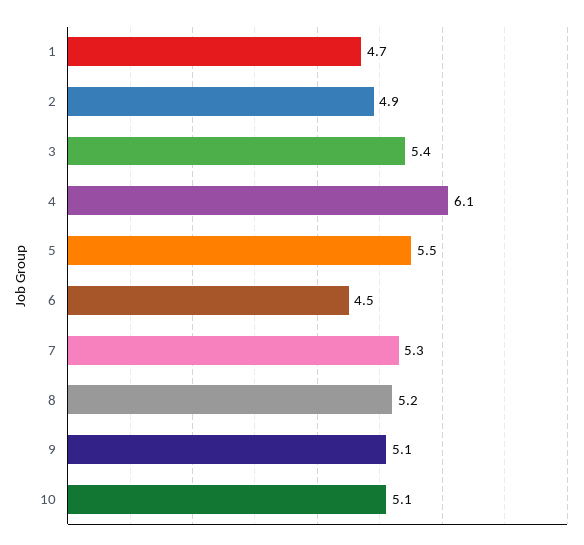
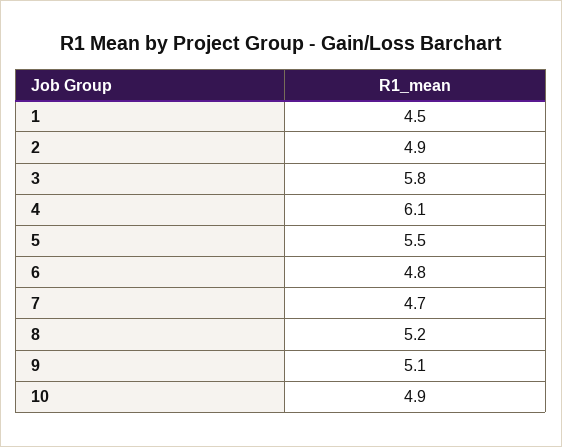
1: 4.7 -> 4.5
3: 5.4 -> 5.8
6: 4.5 -> 4.8
7: 5.3 -> 4.7
10: 5.1 -> 4.9

